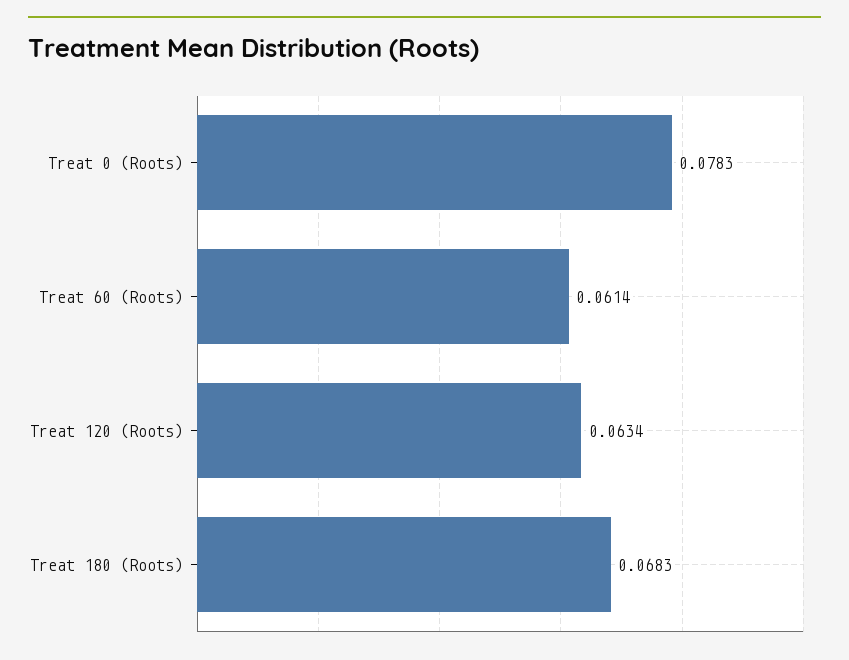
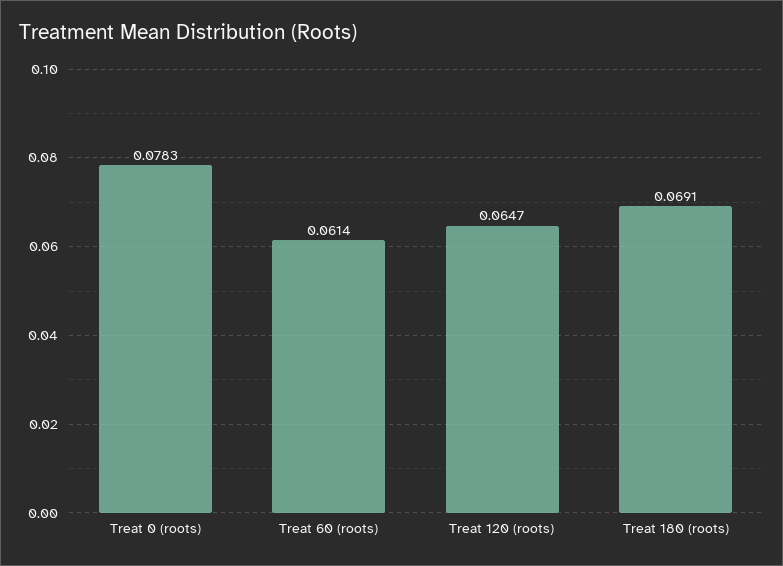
Treat 120 (Roots): 0.0634 -> 0.0647
Treat 180 (Roots): 0.0683 -> 0.0691

